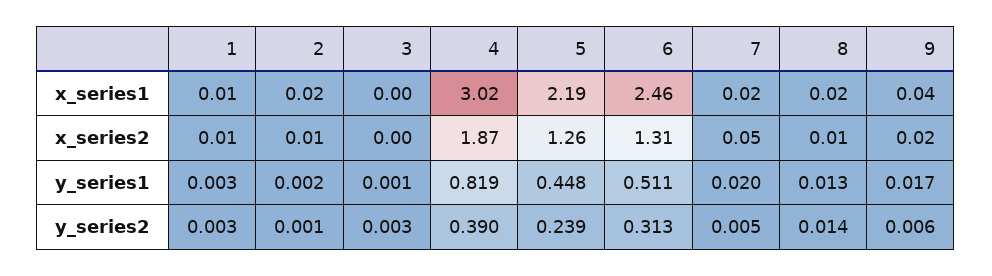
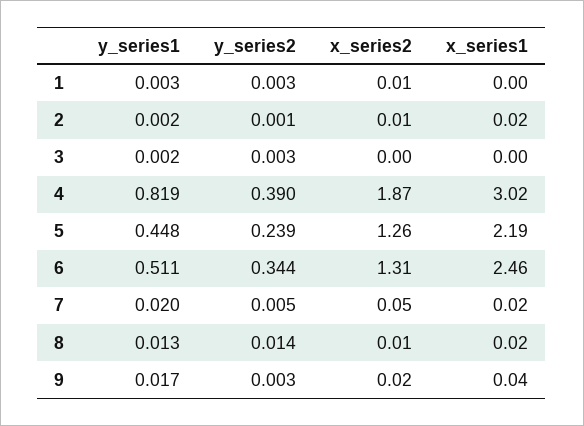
1, x_series1: 0.01 -> 0
3, y_series1: 0.001 -> 0.002
6, y_series2: 0.313 -> 0.344
9, y_series2: 0.006 -> 0.003

